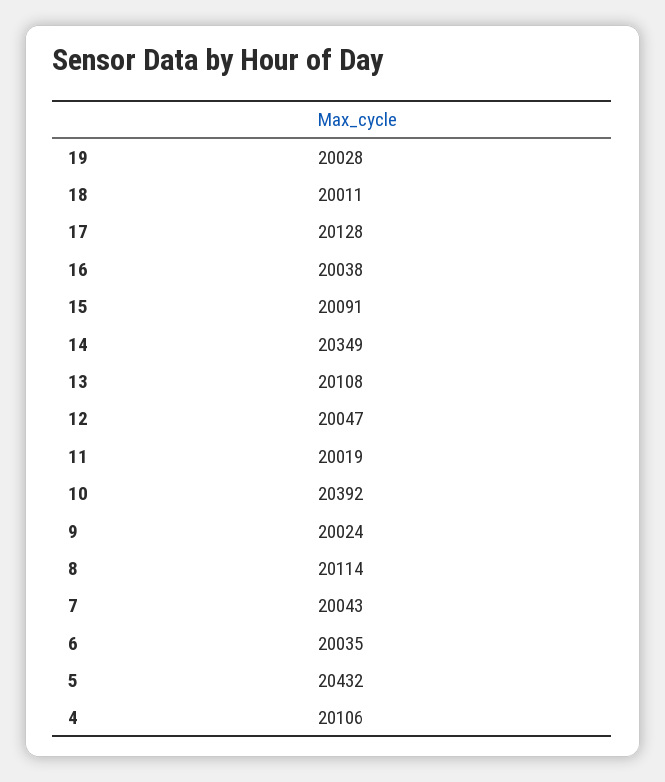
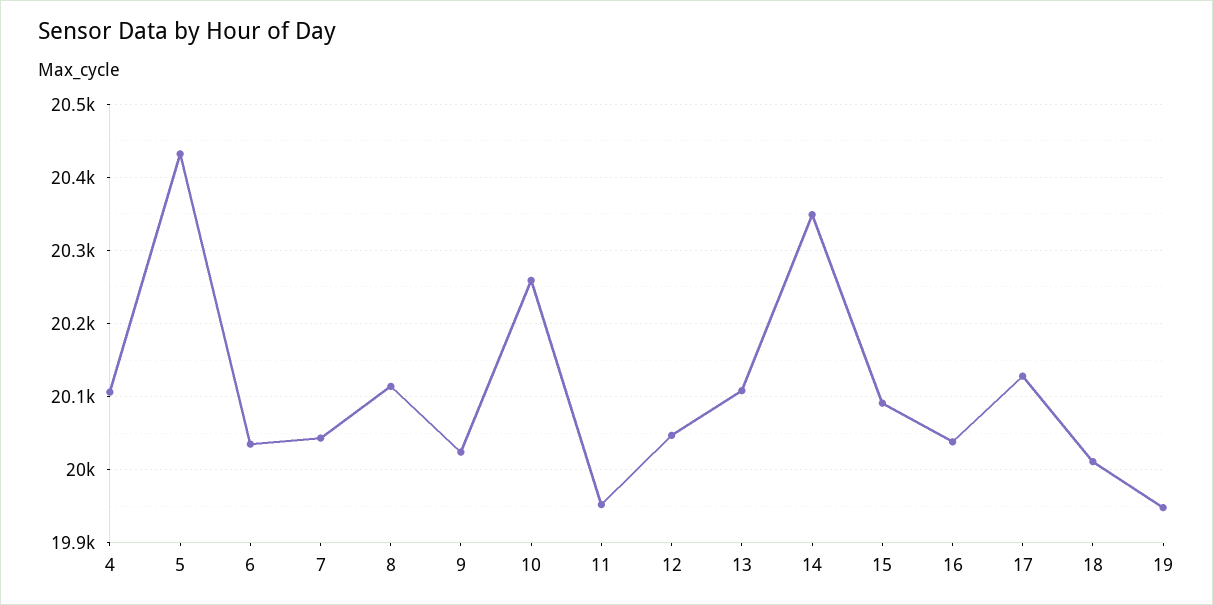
19: 20028 -> 19950
11: 20019 -> 19950
10: 20392 -> 20260

